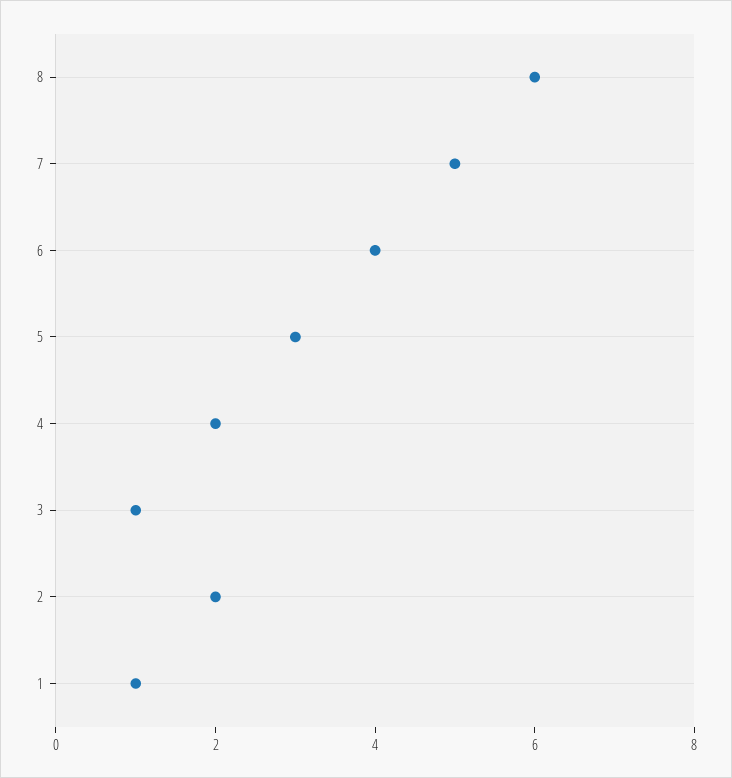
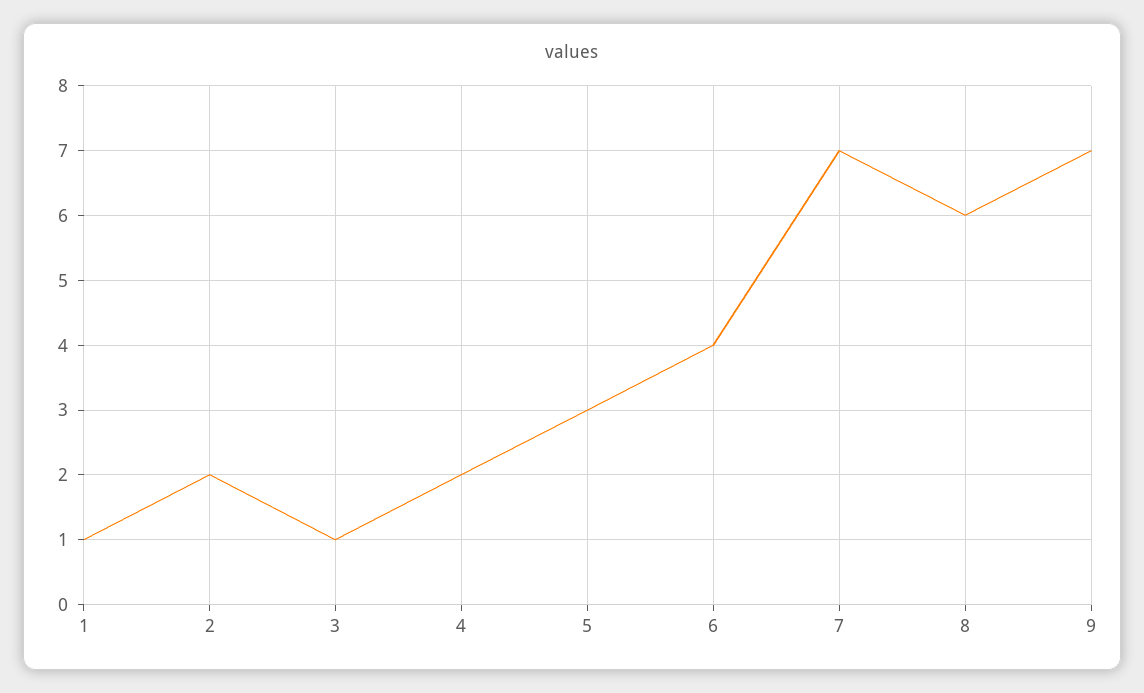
7: 5 -> 7
9: none -> 7

